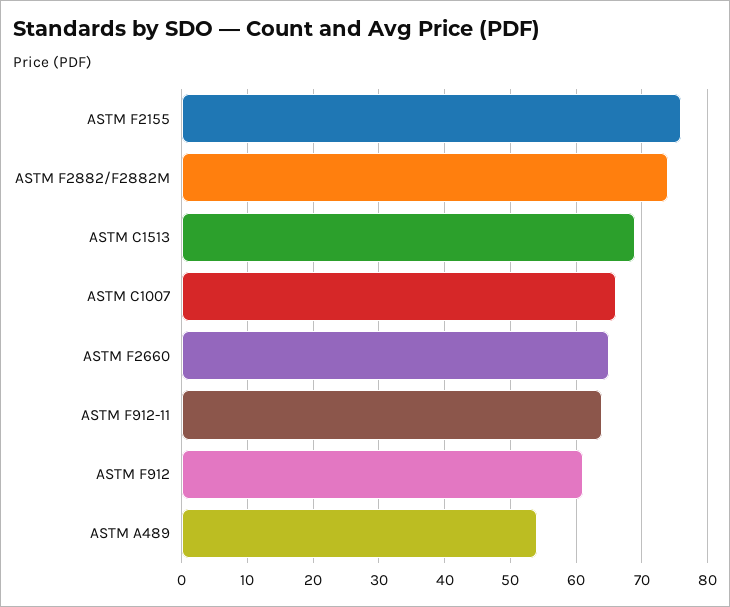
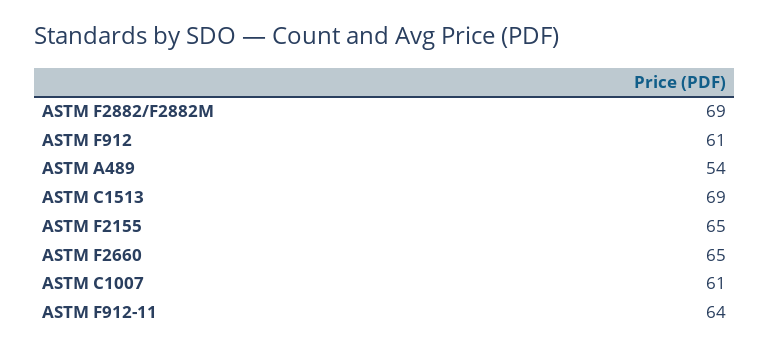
ASTM F2155: 76 -> 65
ASTM F2882/F2882M: 74 -> 69
ASTM C1007: 66 -> 61

